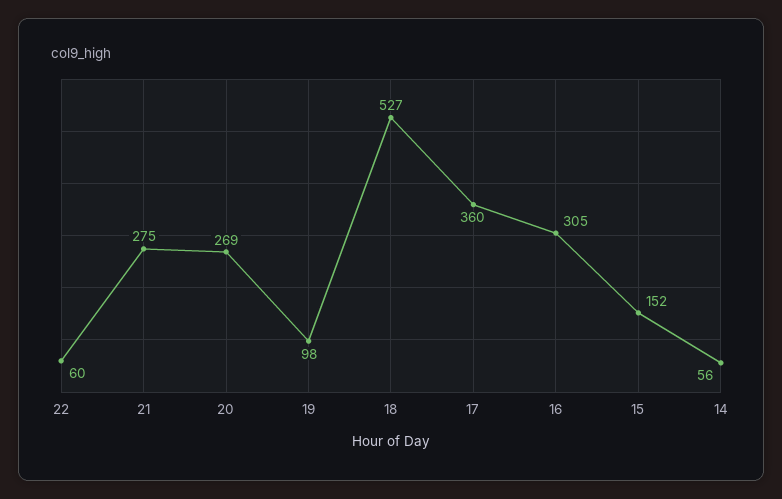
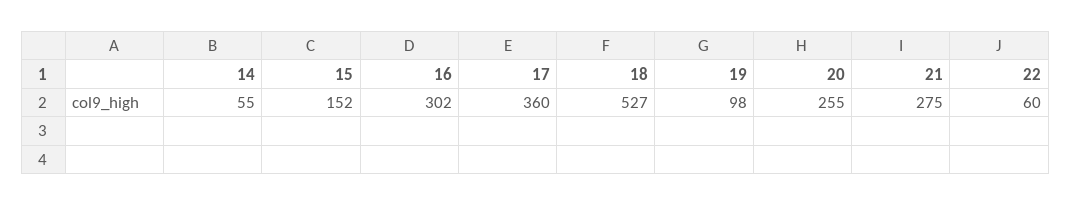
20: 269 -> 255
16: 305 -> 302
14: 56 -> 55

